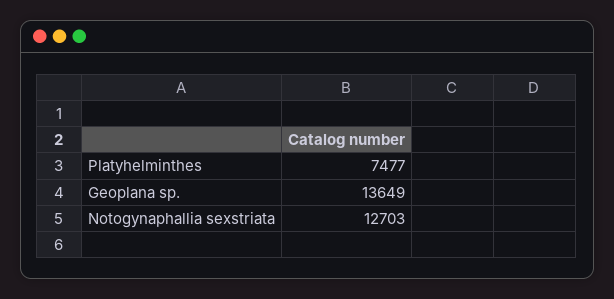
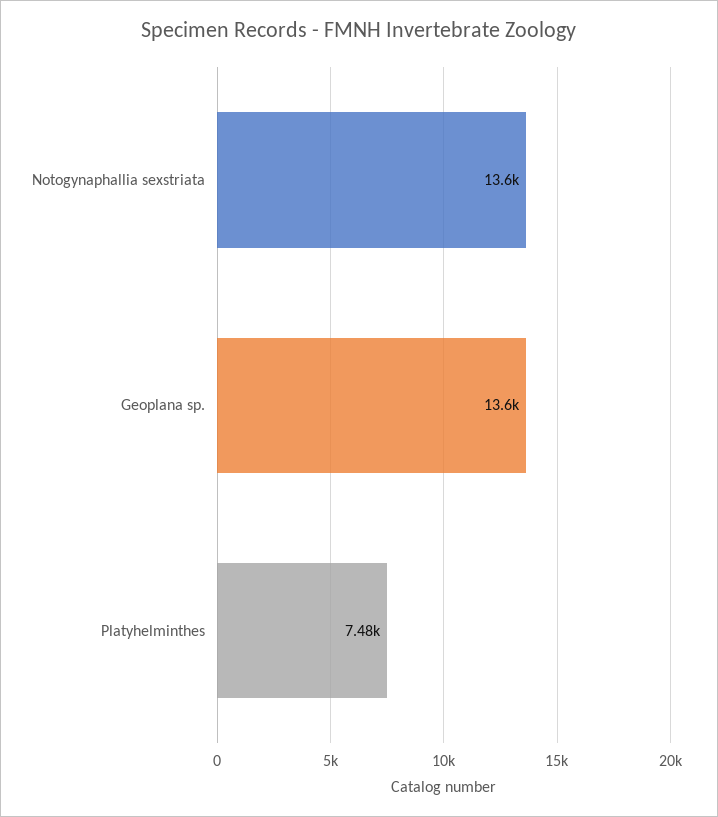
Notogynaphallia sexstriata: 12703 -> 13600

